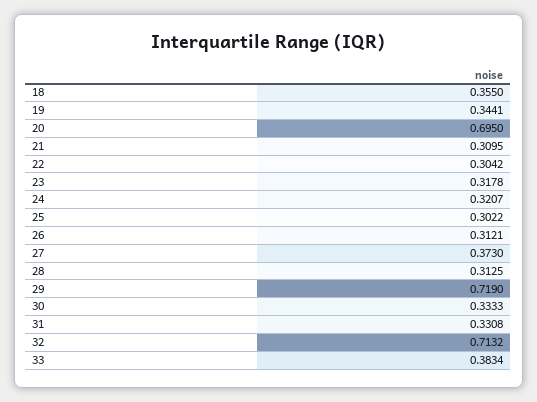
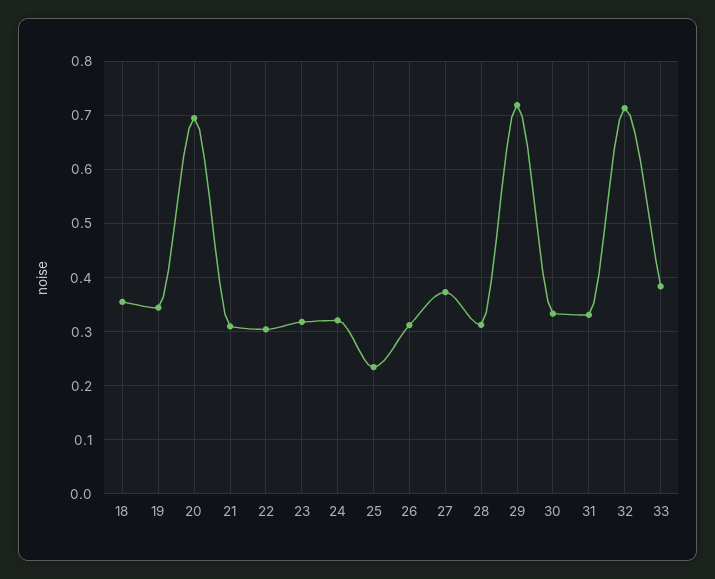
25: 0.3022 -> 0.24

